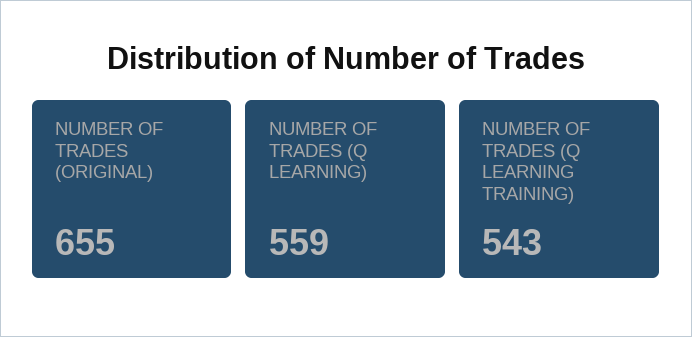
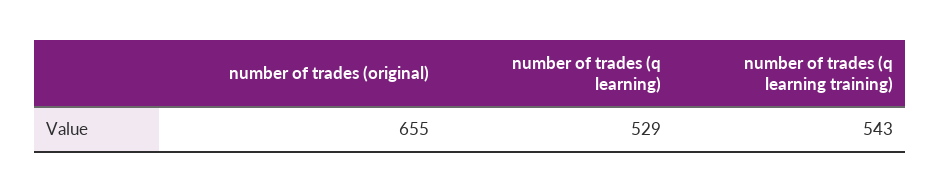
NUMBER OF TRADES (Q LEARNING): 559 -> 529

